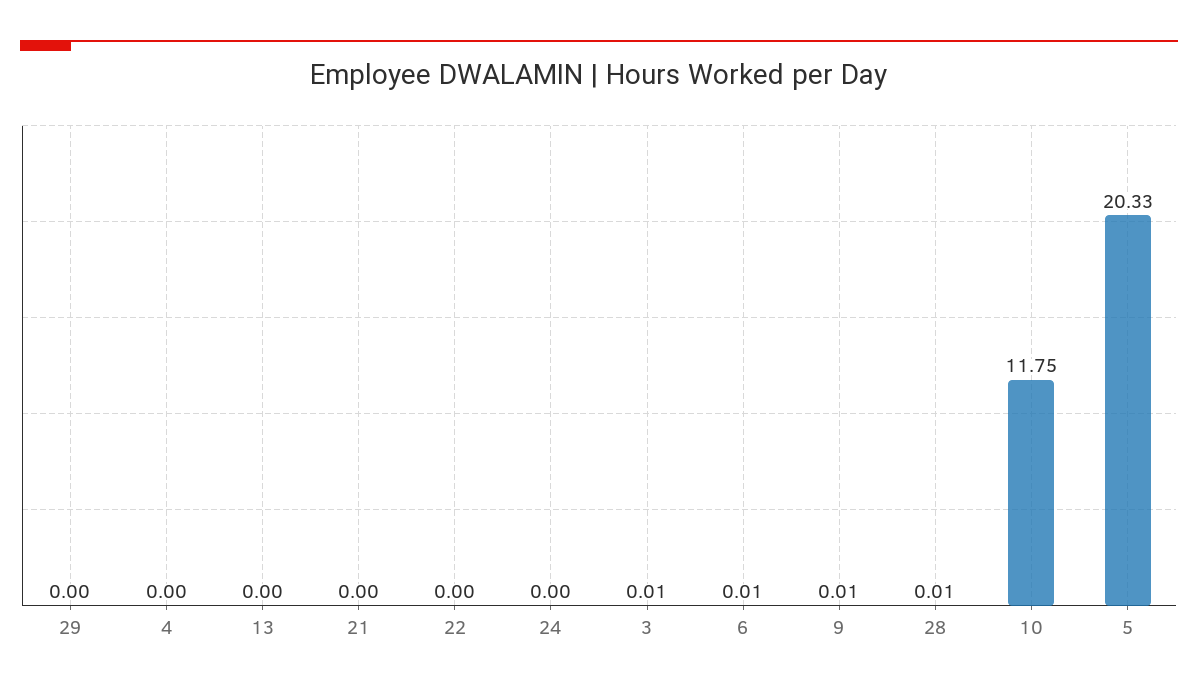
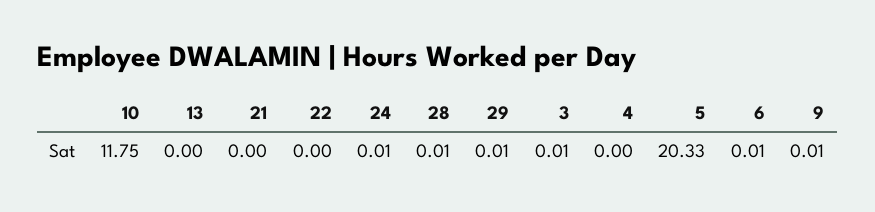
29: 0 -> 0.01
24: 0 -> 0.01

